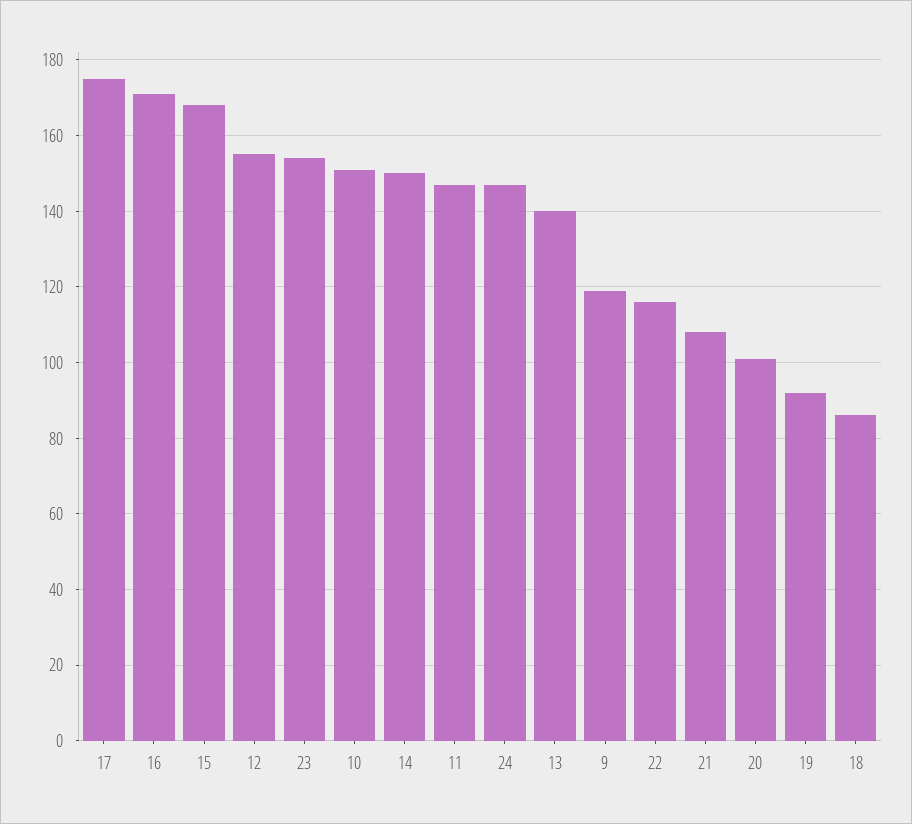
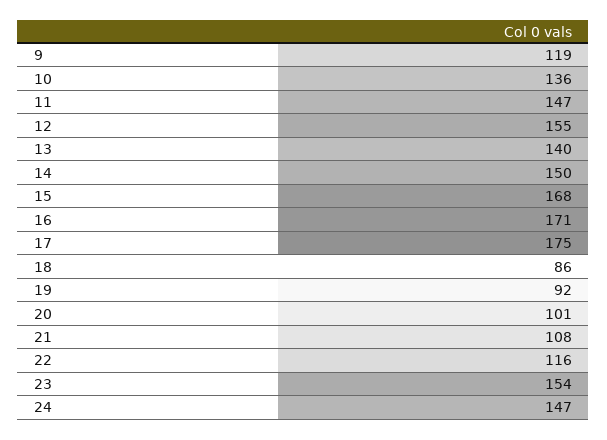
10: 150 -> 136

